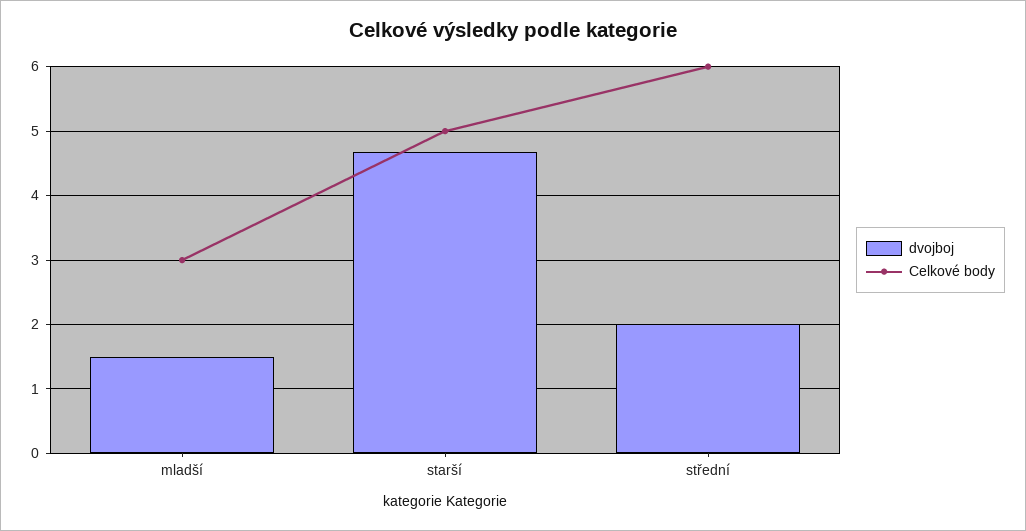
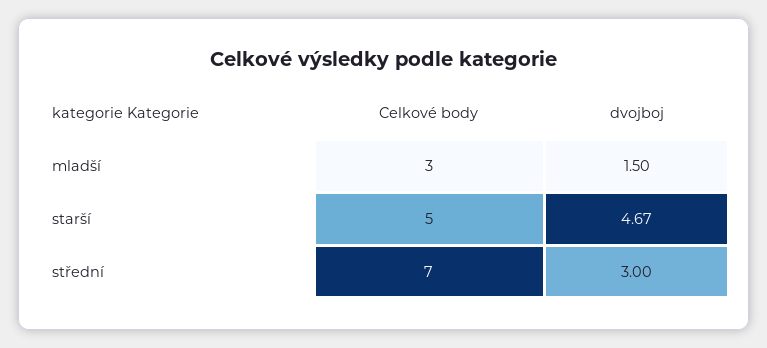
dvojboj, střední: 2 -> 3
Celkové body, střední: 6 -> 7

